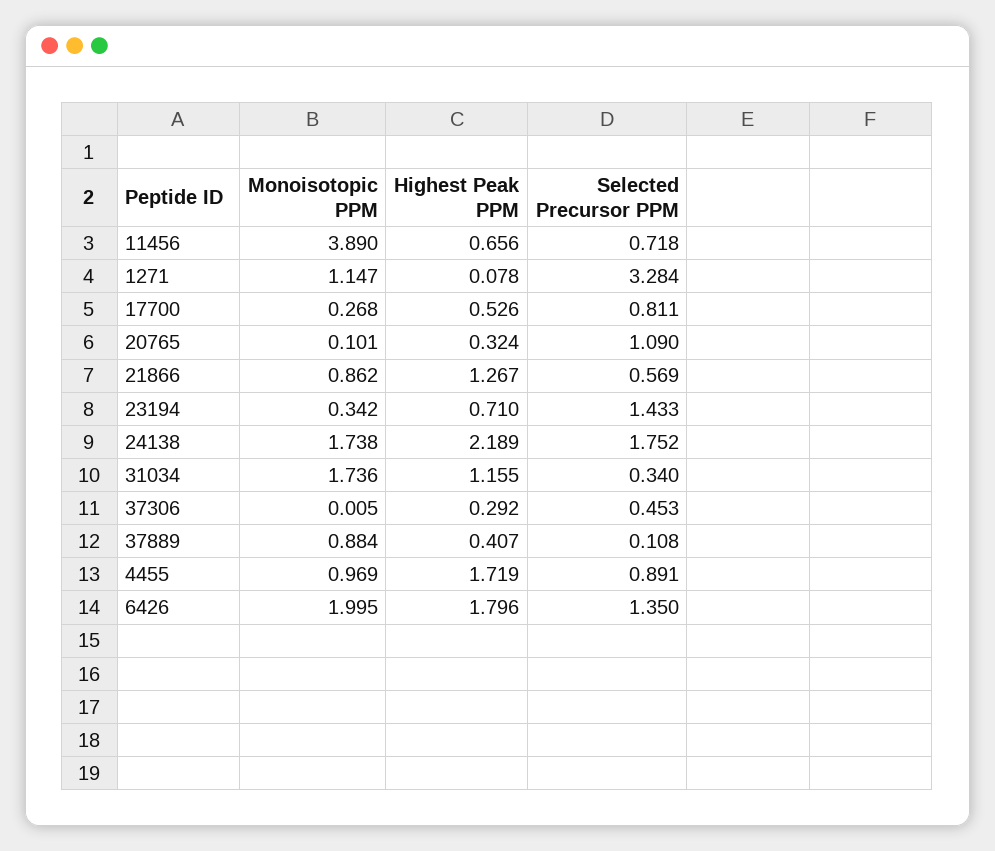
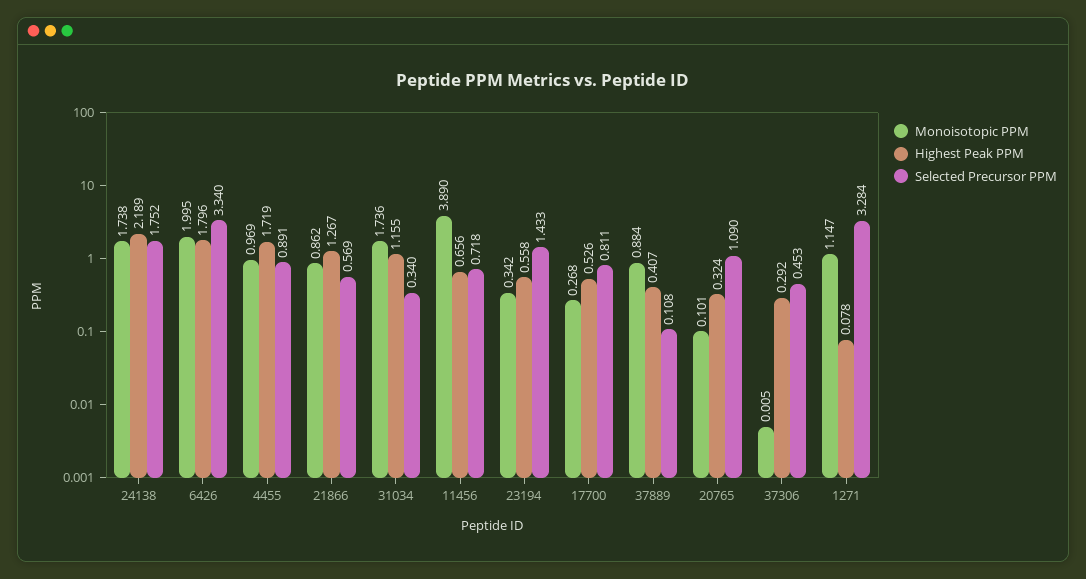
Highest Peak PPM, 23194: 0.71 -> 0.558
Selected Precursor PPM, 6426: 1.35 -> 3.34

